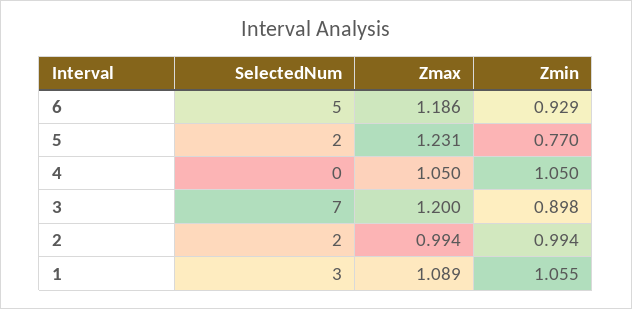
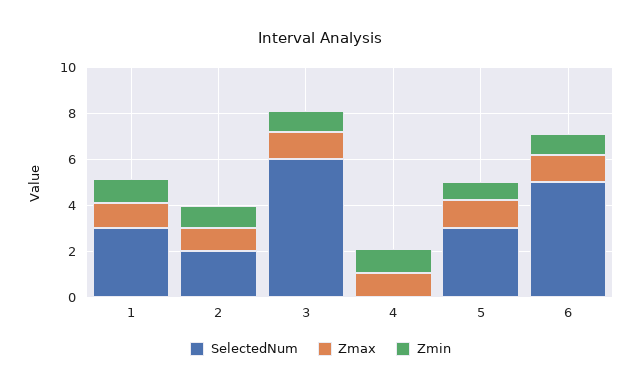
SelectedNum, 5: 2 -> 3
SelectedNum, 3: 7 -> 6

